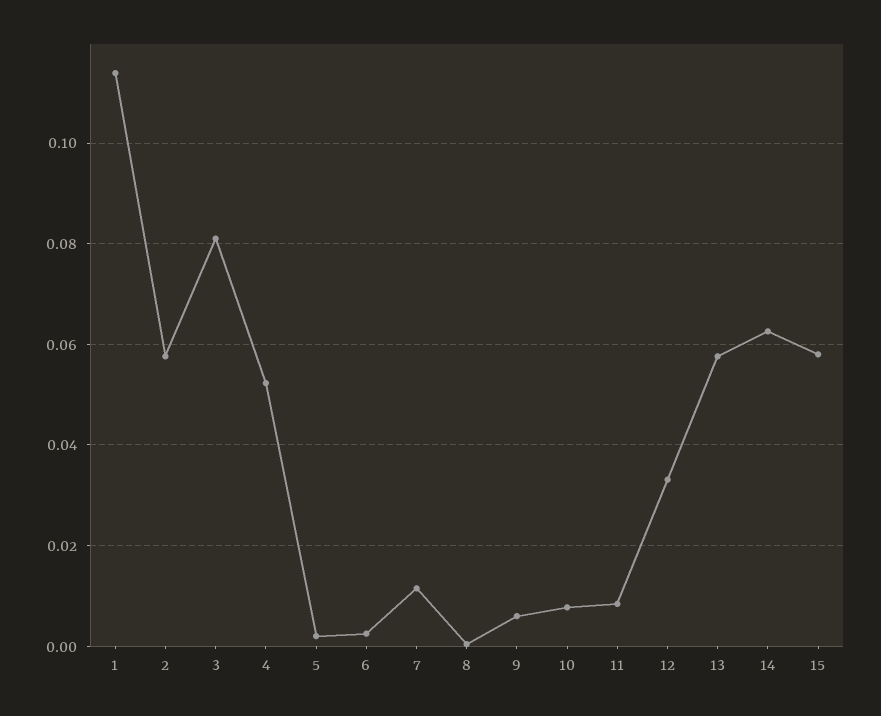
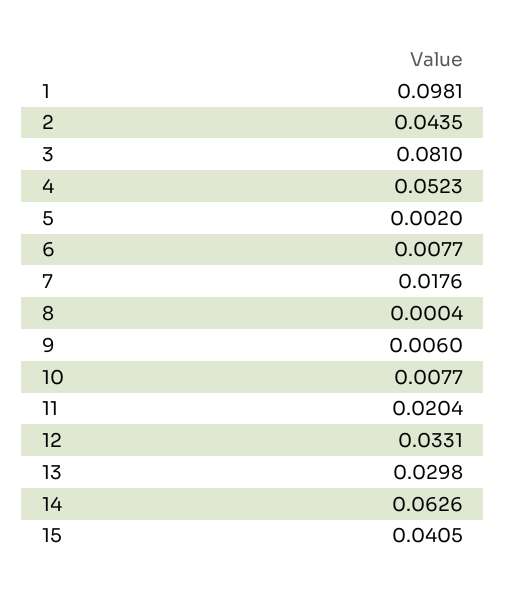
1: 0.114 -> 0.0981
2: 0.058 -> 0.0435
6: 0.002 -> 0.0077
7: 0.012 -> 0.0176
11: 0.008 -> 0.0204
13: 0.058 -> 0.0298
15: 0.058 -> 0.0405

